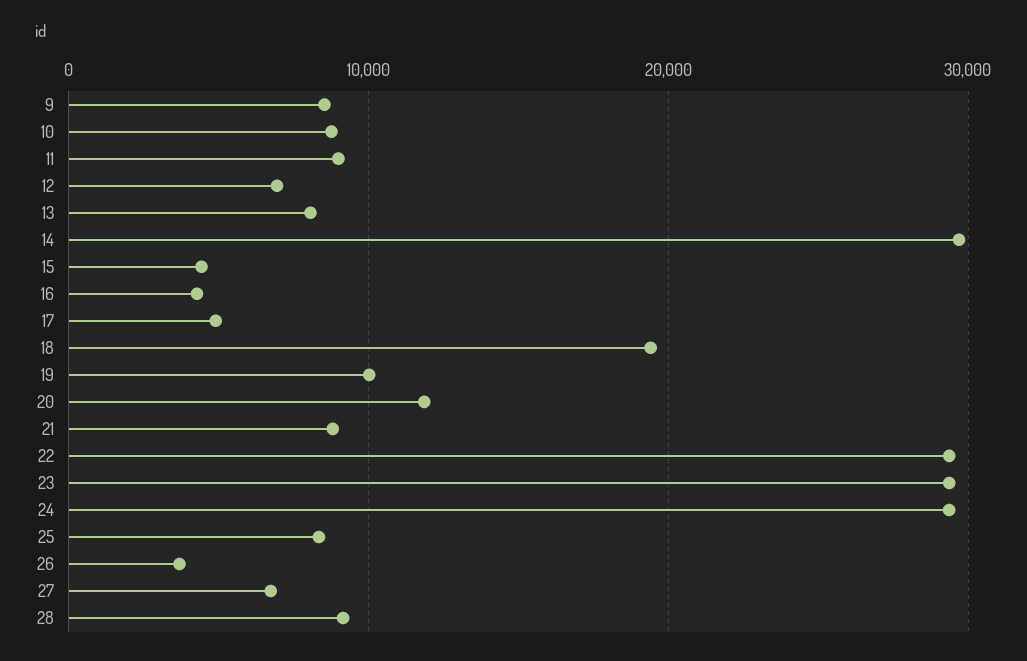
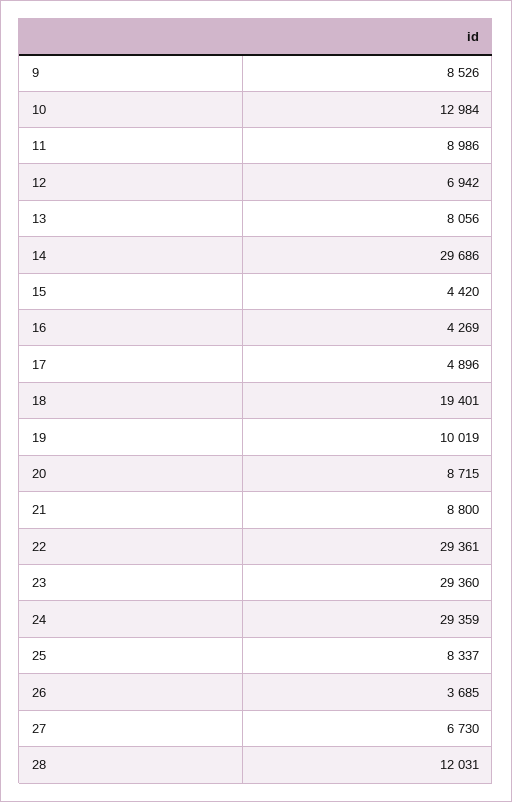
10: 9000 -> 12984
20: 12000 -> 8715
28: 9000 -> 12031

